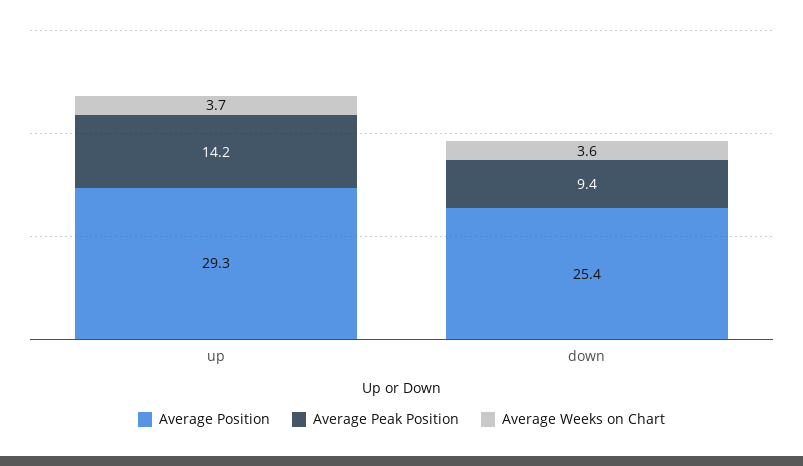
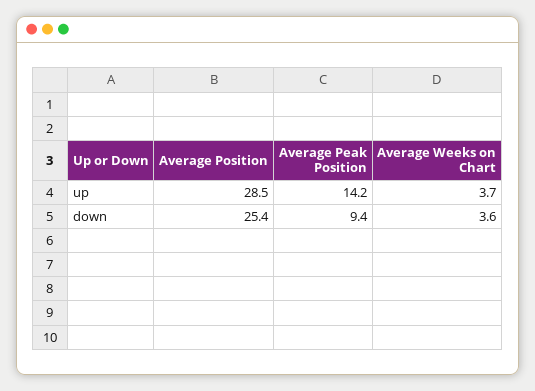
Average Position, up: 29.3 -> 28.5

